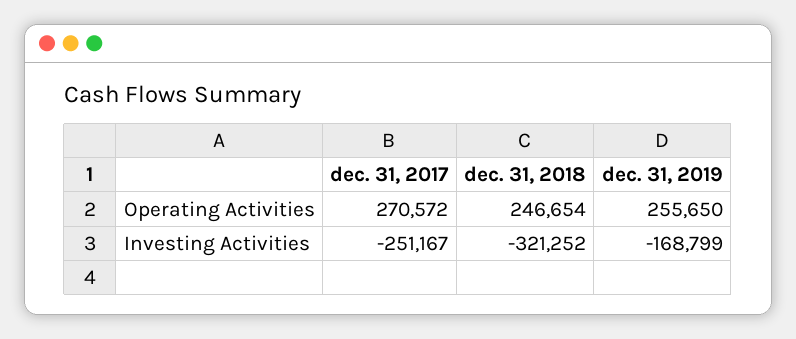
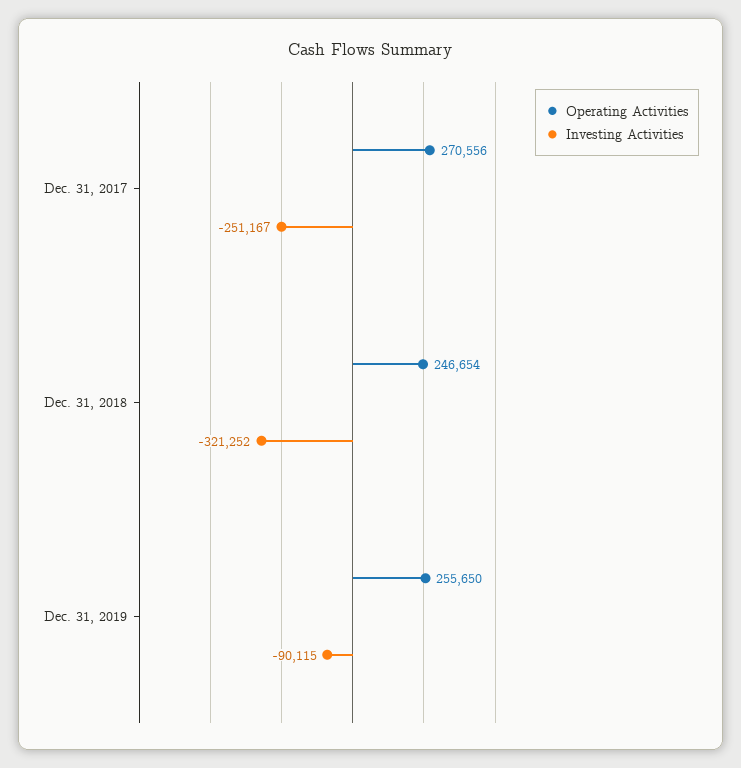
Operating Activities, dec. 31, 2017: 270572 -> 270556
Investing Activities, dec. 31, 2019: -168799 -> -90115

